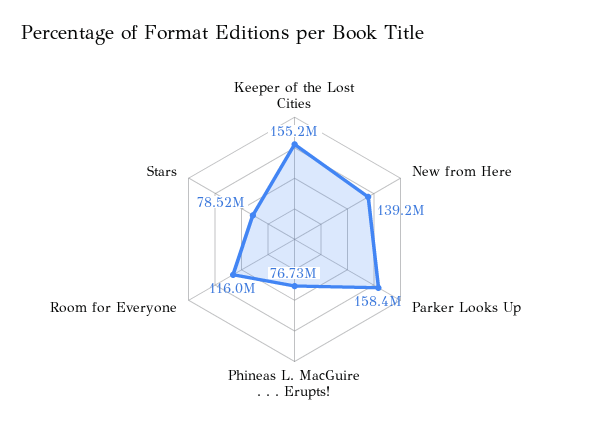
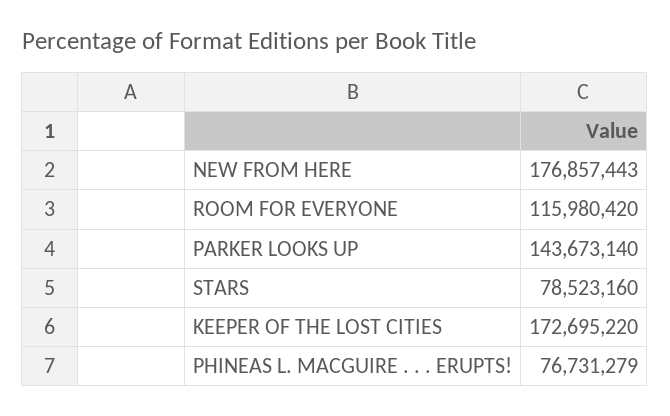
Keeper of the Lost Cities: 155200000 -> 172695220
New from Here: 139200000 -> 176857443
Parker Looks Up: 158400000 -> 143673140

